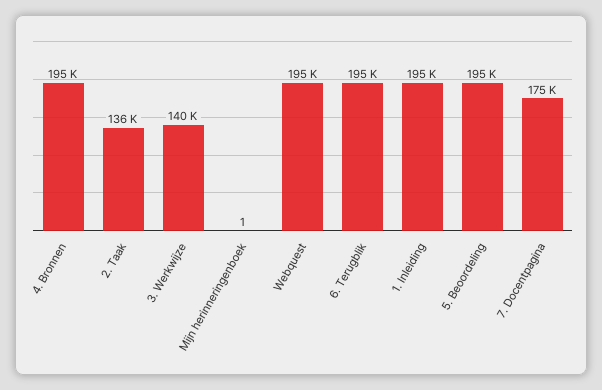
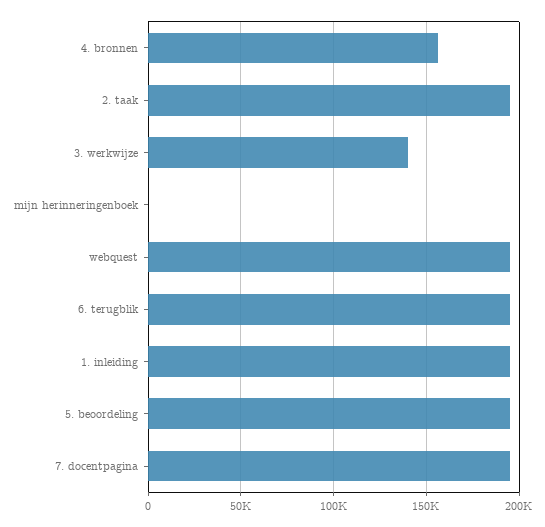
4. Bronnen: 195000 -> 155000
2. Taak: 136000 -> 195000
7. Docentpagina: 175000 -> 195000

